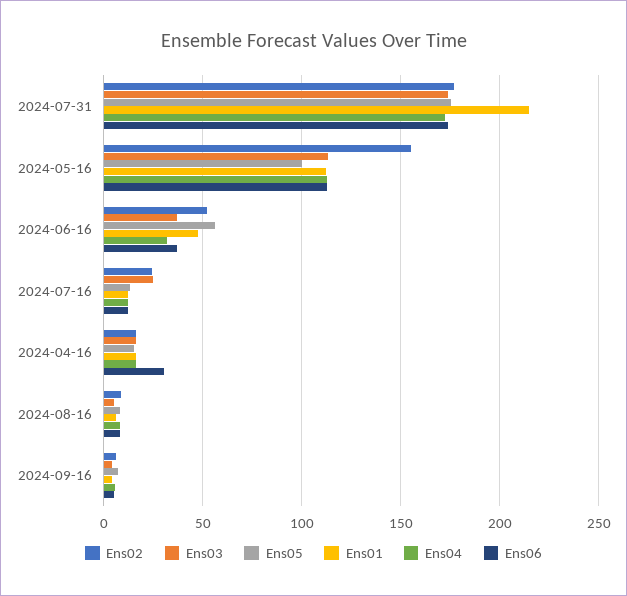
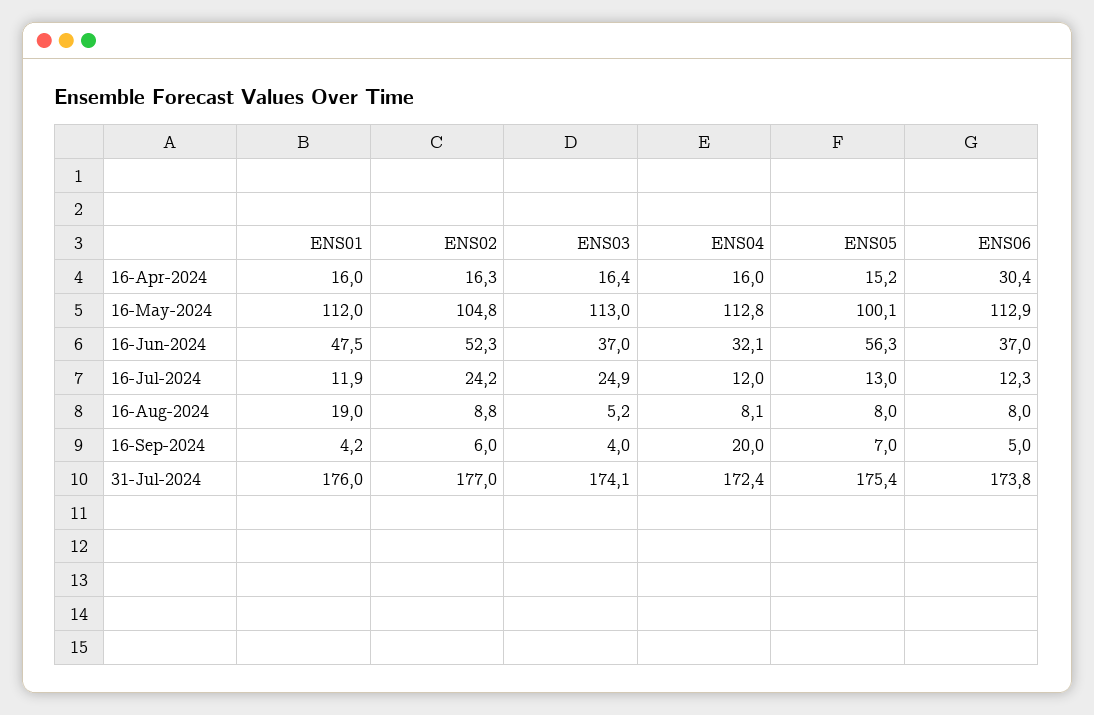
Ens01, 2024-07-31: 215 -> 176
Ens02, 2024-05-16: 155 -> 104.8
Ens01, 2024-08-16: 5 -> 19
Ens04, 2024-09-16: 5 -> 20

